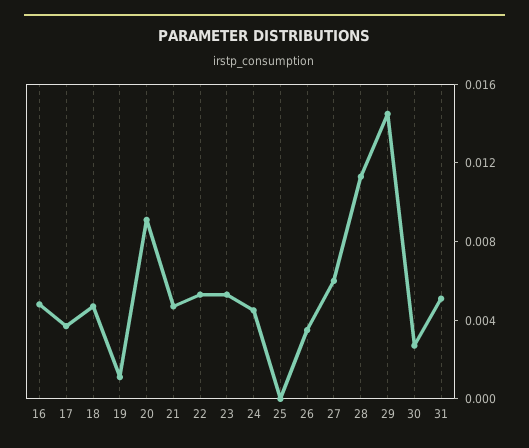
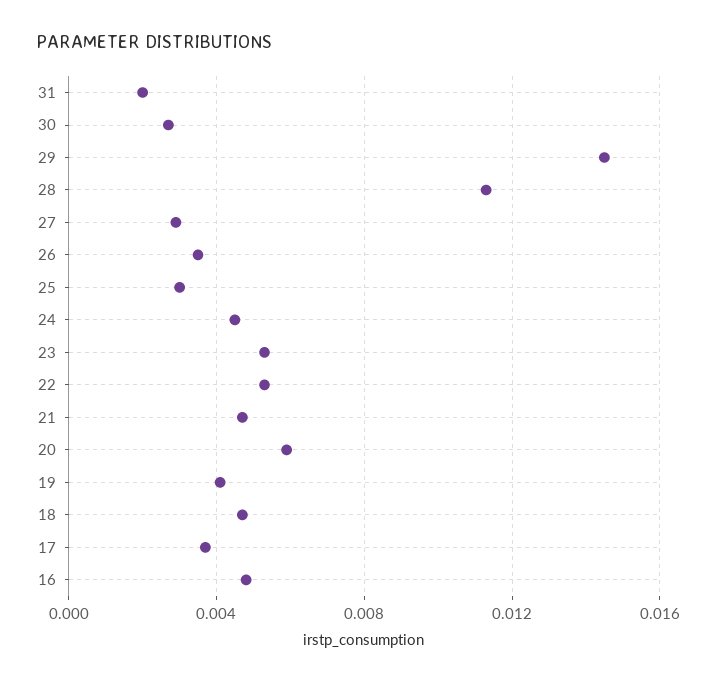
19: 0.001 -> 0.004
20: 0.009 -> 0.006
25: 0 -> 0.003
27: 0.006 -> 0.003
31: 0.005 -> 0.002

